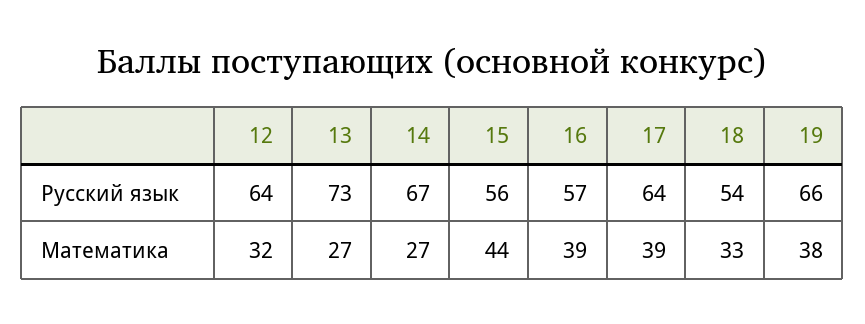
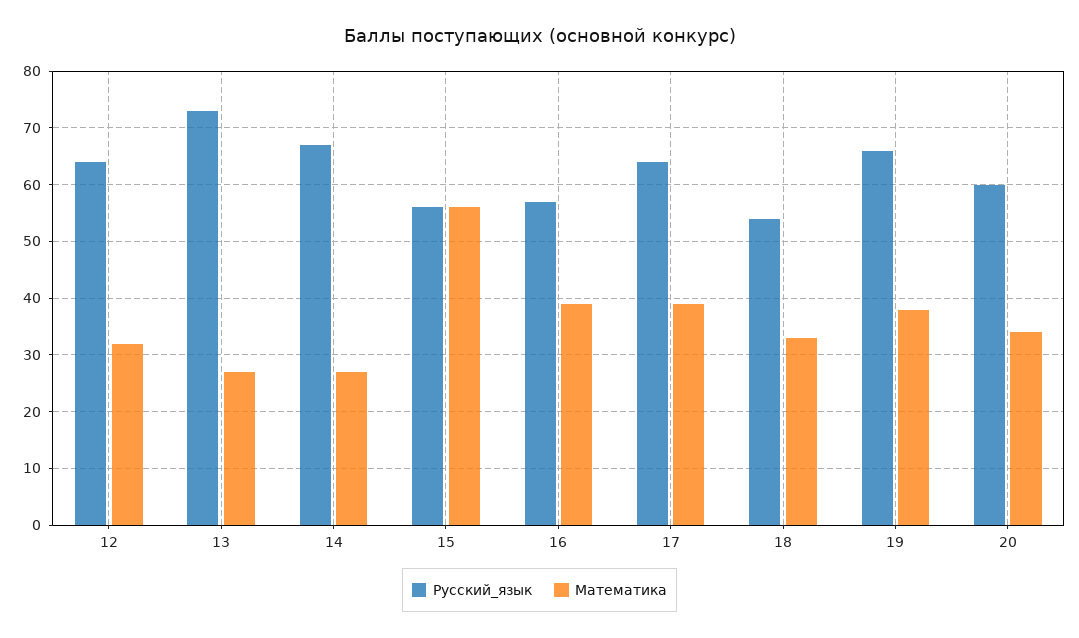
Математика, 15: 44 -> 55
Русский язык, 20: none -> 60
Математика, 20: none -> 35

